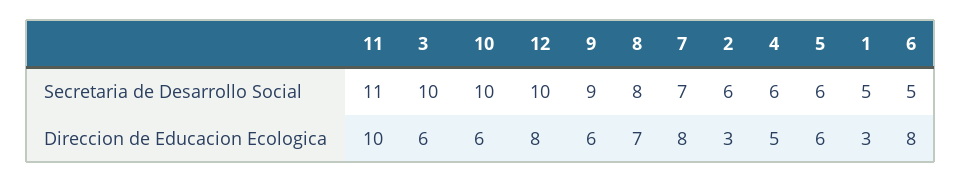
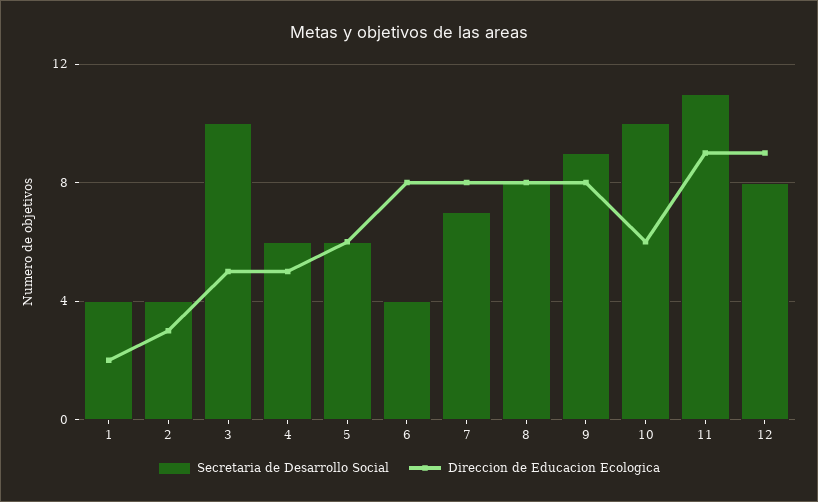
Secretaria de Desarrollo Social, 12: 10 -> 8
Secretaria de Desarrollo Social, 2: 6 -> 4
Secretaria de Desarrollo Social, 1: 5 -> 4
Secretaria de Desarrollo Social, 6: 5 -> 4
Direccion de Educacion Ecologica, 11: 10 -> 9
Direccion de Educacion Ecologica, 3: 6 -> 5
Direccion de Educacion Ecologica, 12: 8 -> 9
Direccion de Educacion Ecologica, 9: 6 -> 8
Direccion de Educacion Ecologica, 8: 7 -> 8
Direccion de Educacion Ecologica, 1: 3 -> 2

